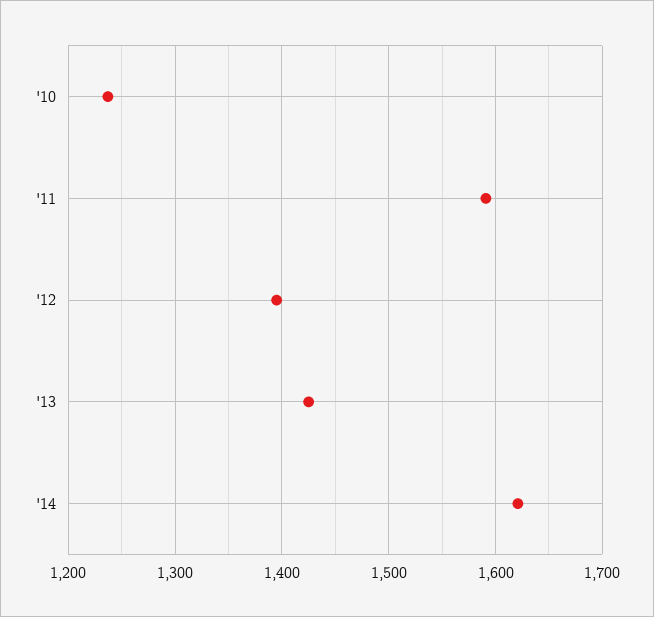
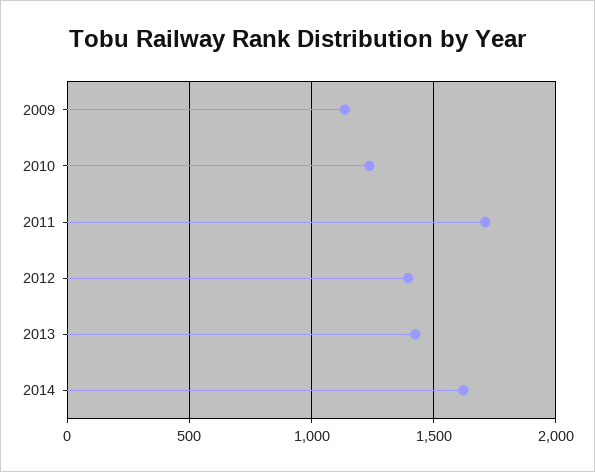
'11: 1590 -> 1700
2009: none -> 1150

